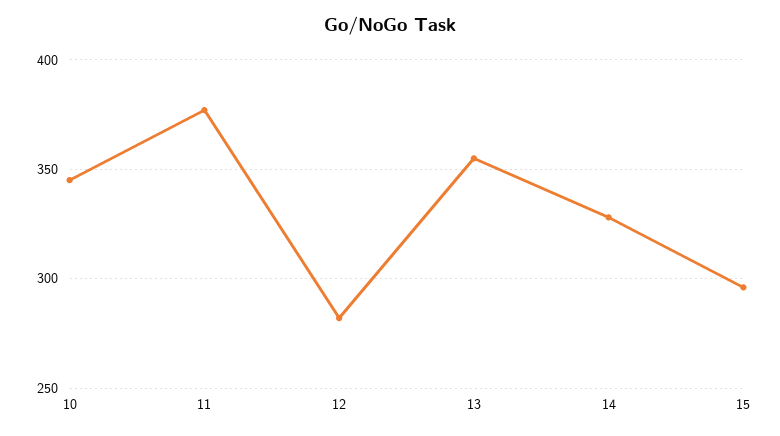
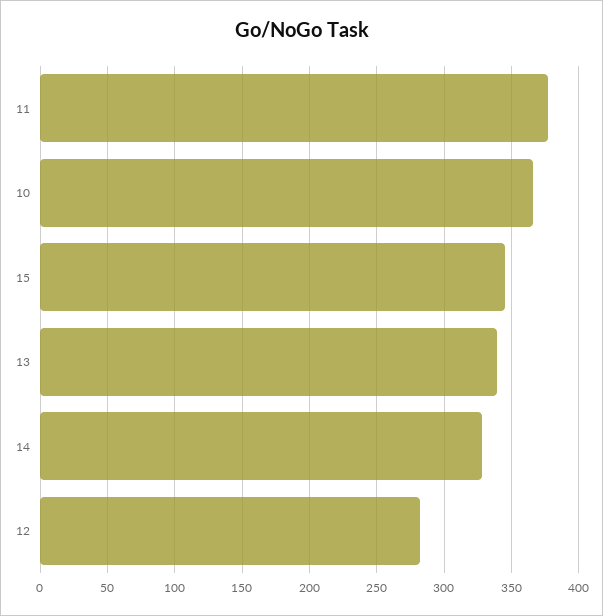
10: 345 -> 365
13: 355 -> 340
15: 295 -> 345

